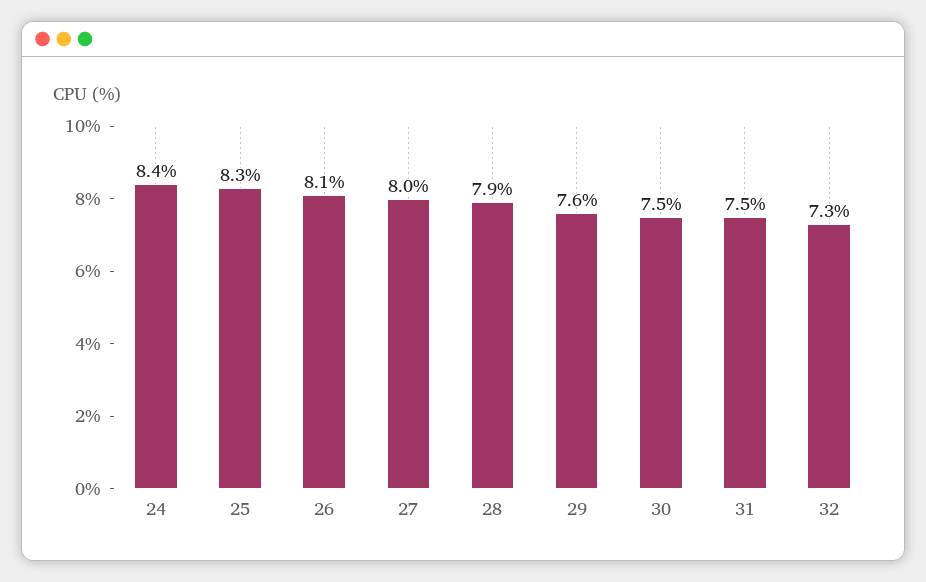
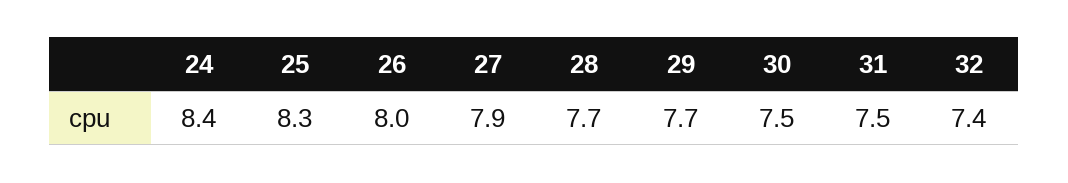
26: 8.1 -> 8
27: 8 -> 7.9
28: 7.9 -> 7.7
29: 7.6 -> 7.7
32: 7.3 -> 7.4

